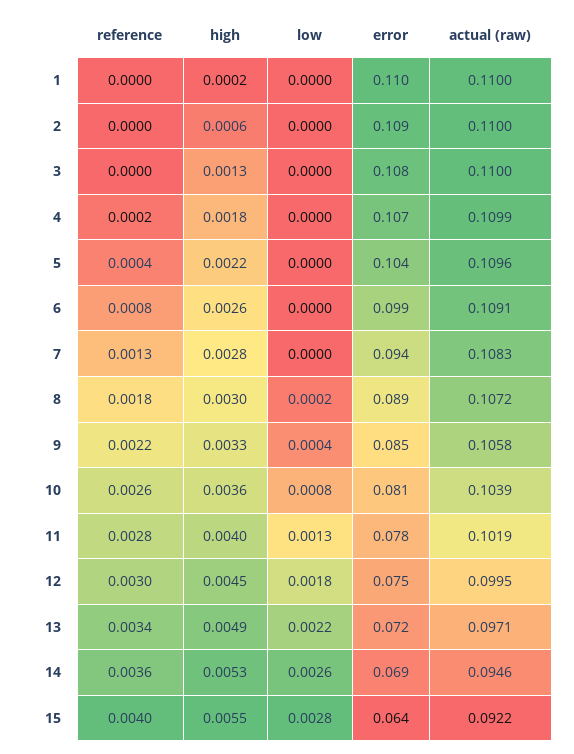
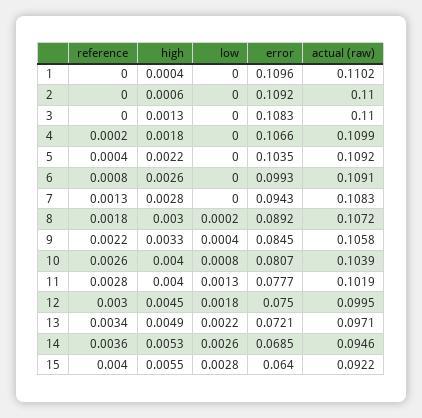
high, 1: 0.0002 -> 0.0004
actual (raw), 1: 0.11 -> 0.1102
actual (raw), 5: 0.1096 -> 0.1092
high, 10: 0.0036 -> 0.004

